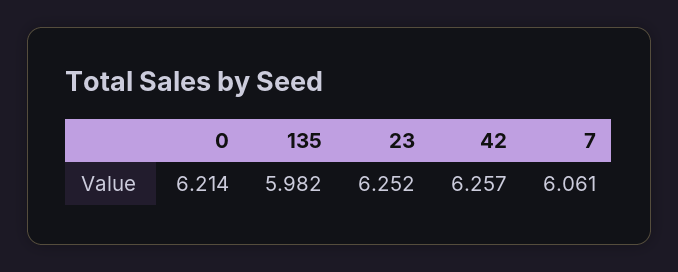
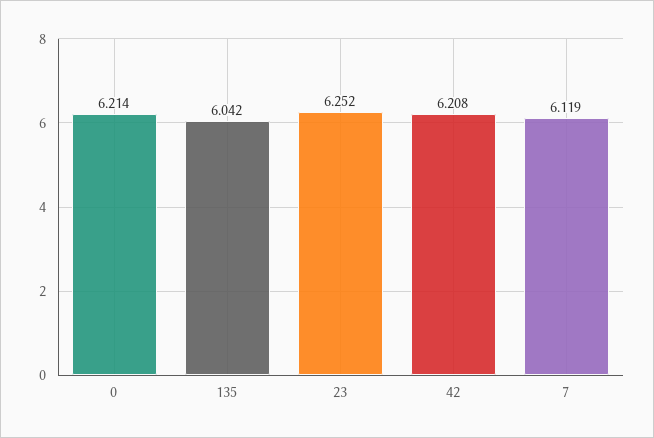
135: 5.982 -> 6.042
42: 6.257 -> 6.208
7: 6.061 -> 6.119

